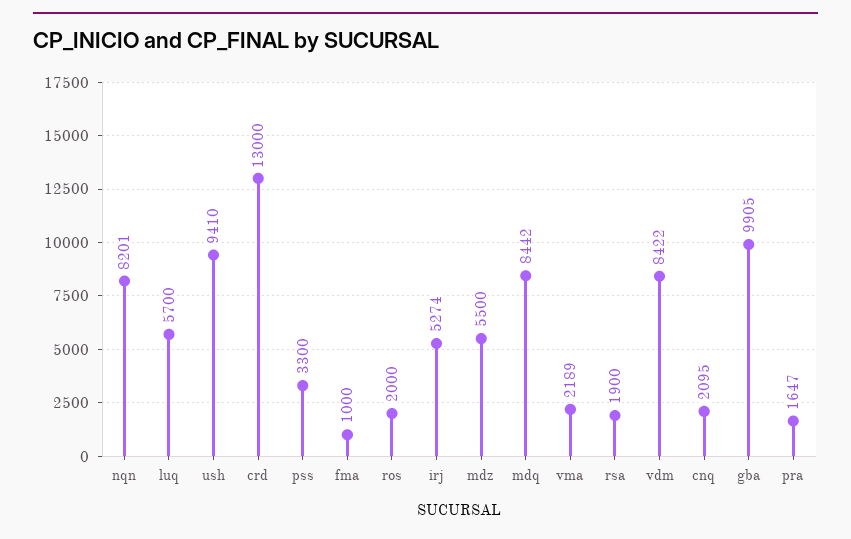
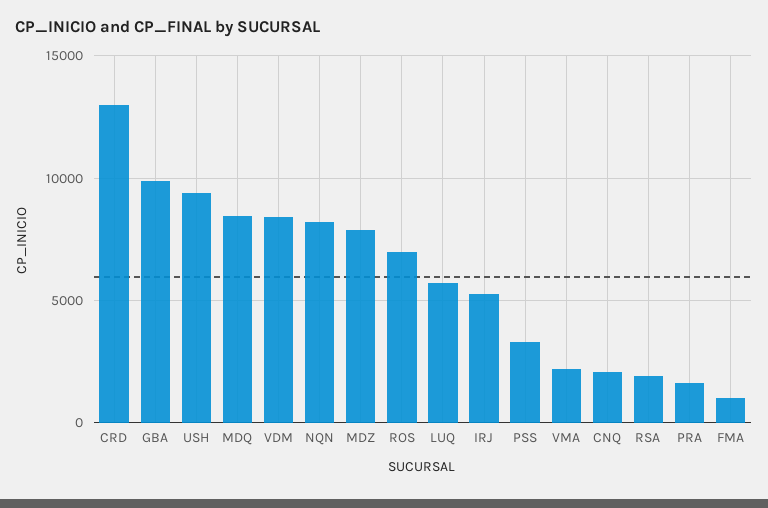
ros: 2000 -> 7000
mdz: 5500 -> 8000

